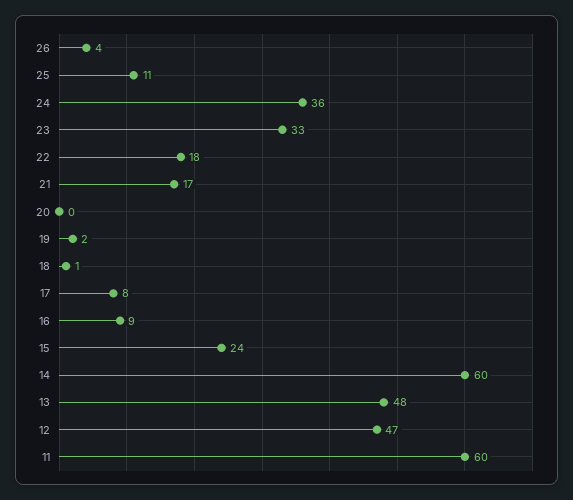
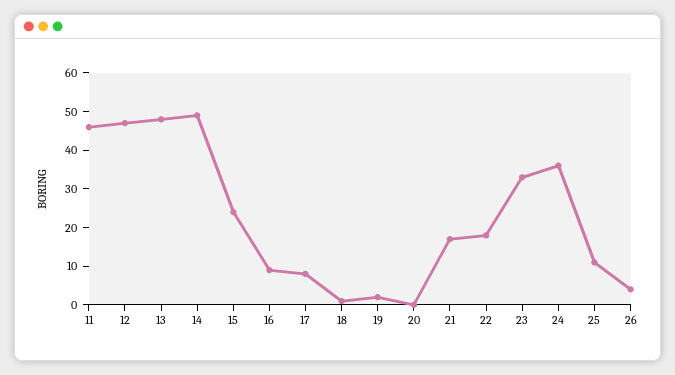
14: 60 -> 50
11: 60 -> 45

